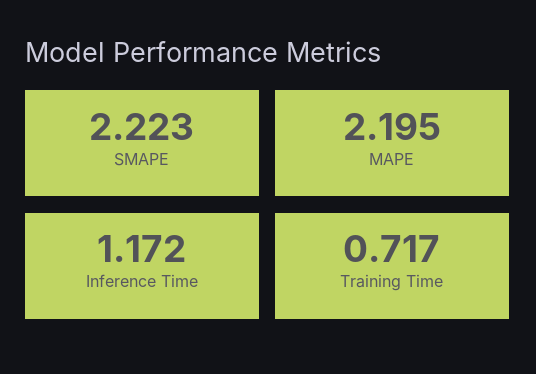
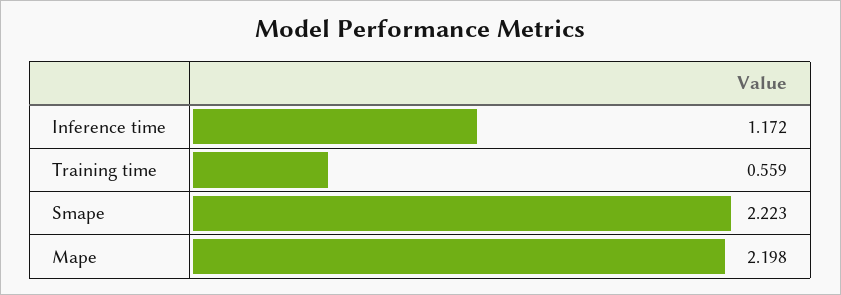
MAPE: 2.195 -> 2.198
Training Time: 0.717 -> 0.559

